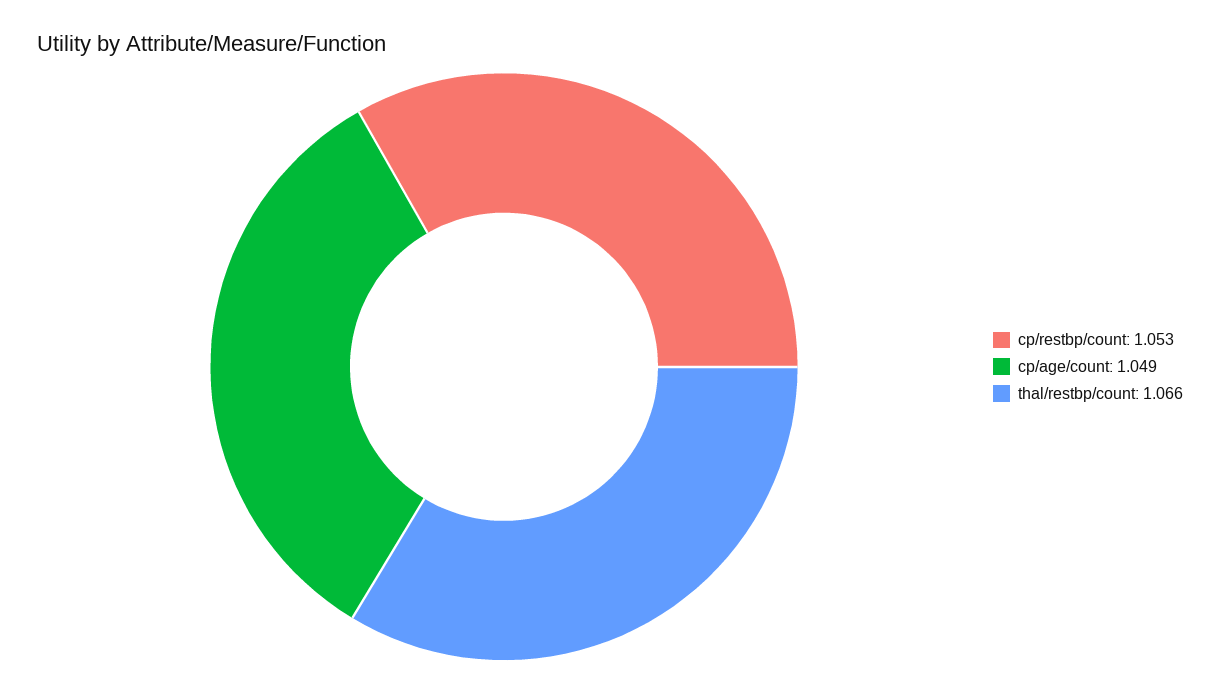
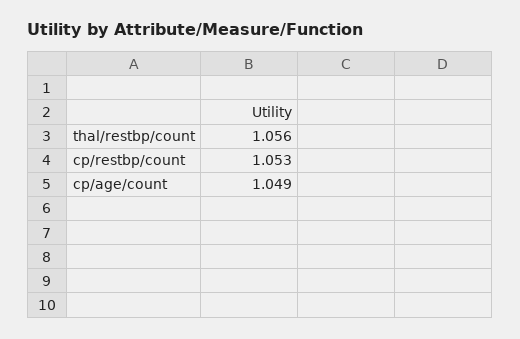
thal/restbp/count: 1.066 -> 1.056

